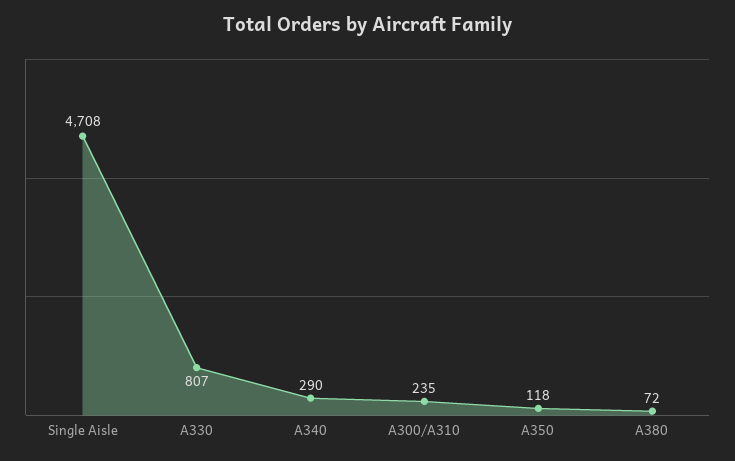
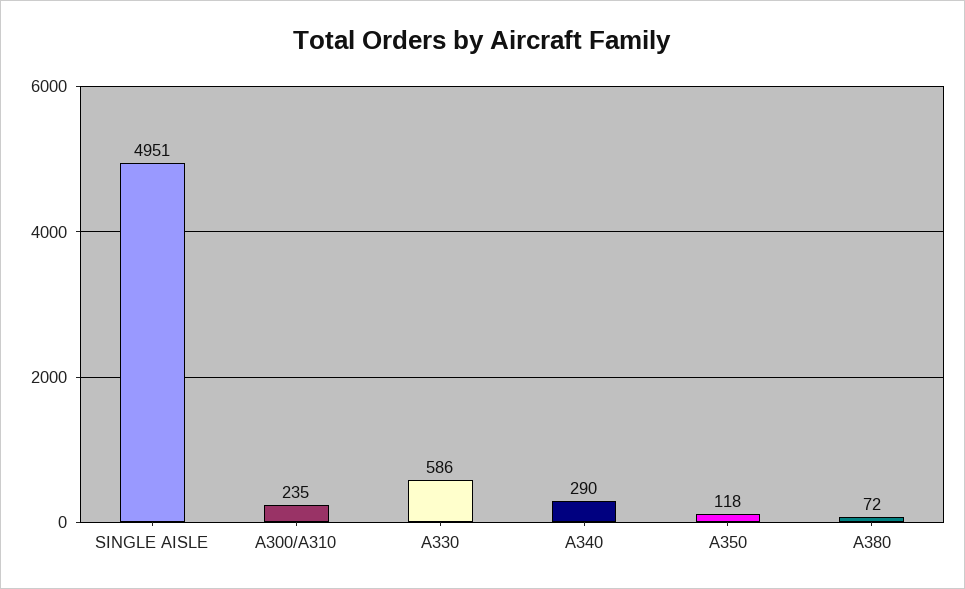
Single Aisle: 4708 -> 4951
A330: 807 -> 586

